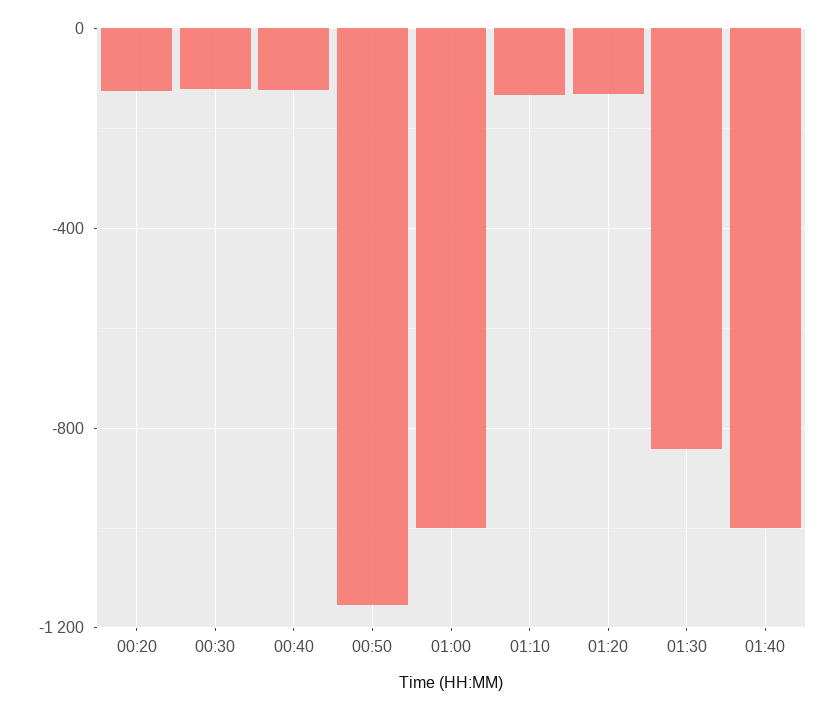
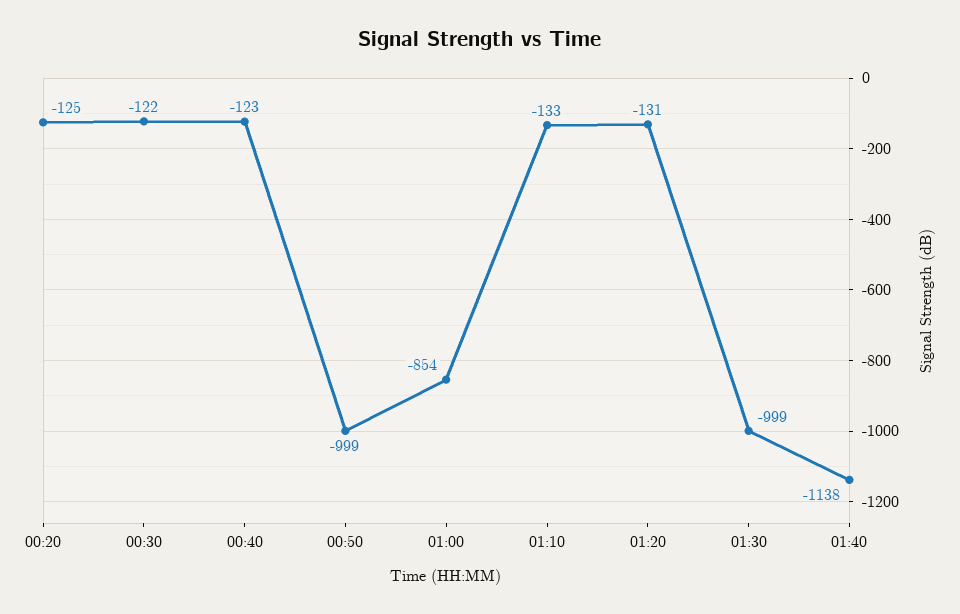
00:50: -1150 -> -999
01:00: -1000 -> -854
01:30: -850 -> -999
01:40: -1000 -> -1138

